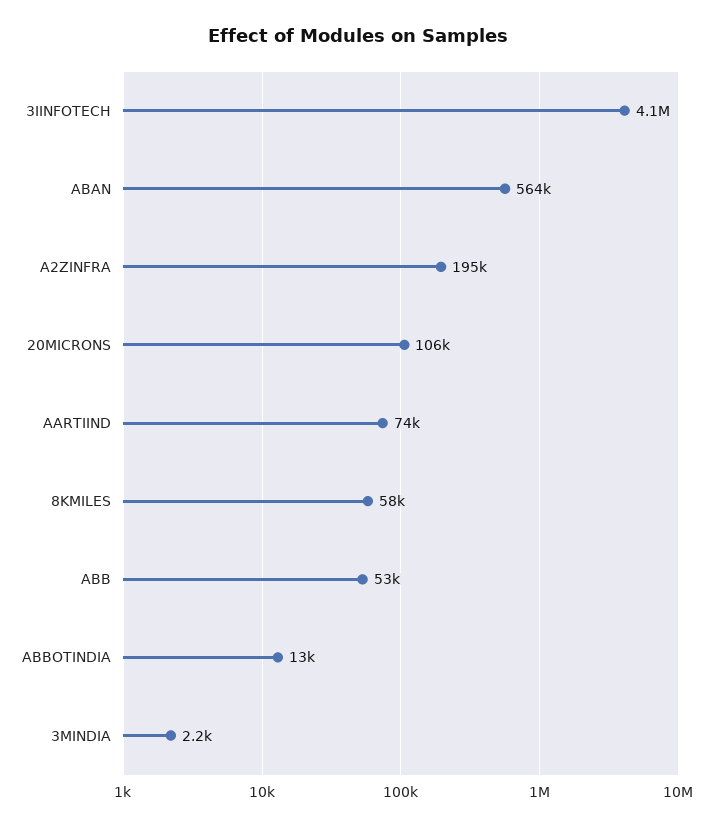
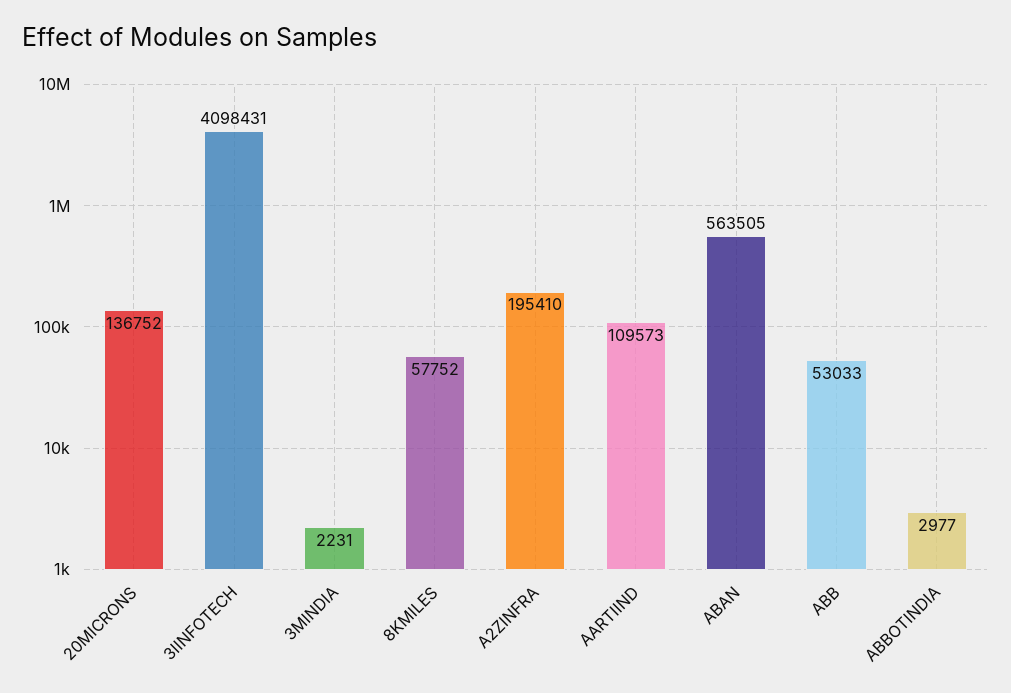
20MICRONS: 106000 -> 136752
AARTIIND: 74000 -> 109573
ABBOTINDIA: 13000 -> 2977

